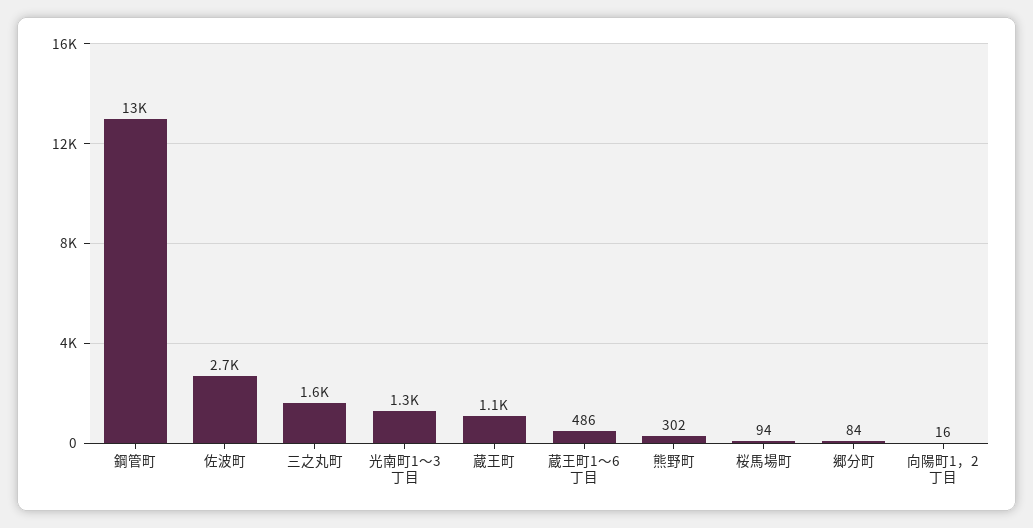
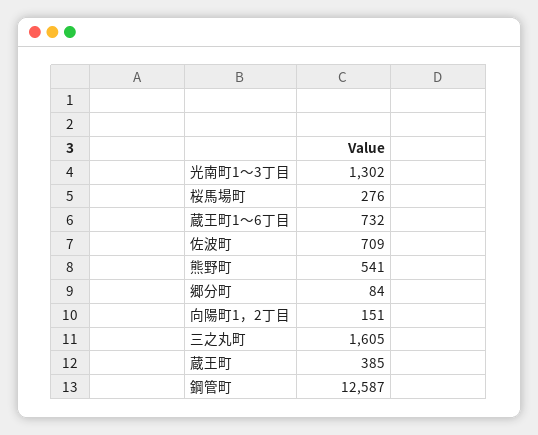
佐波町: 2700 -> 709
蔵王町: 1100 -> 385
蔵王町1～6丁目: 486 -> 732
熊野町: 302 -> 541
桜馬場町: 94 -> 276
向陽町1，2丁目: 16 -> 151

